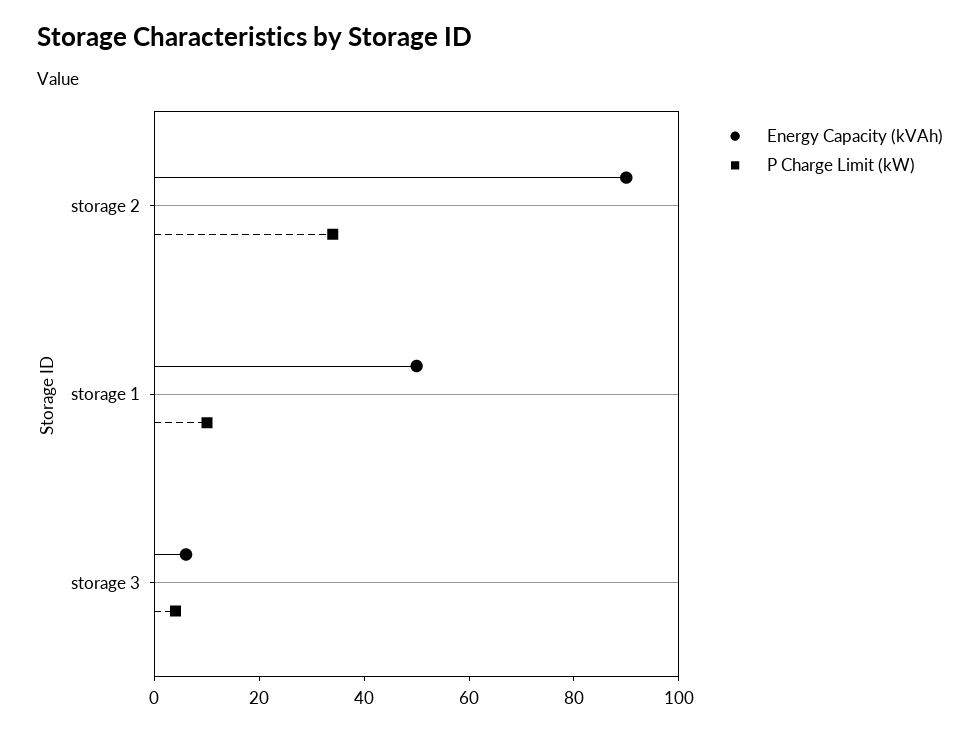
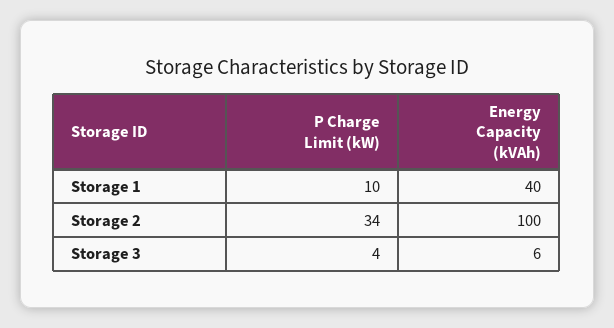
Energy Capacity (kVAh), storage 2: 90 -> 100
Energy Capacity (kVAh), storage 1: 50 -> 40

